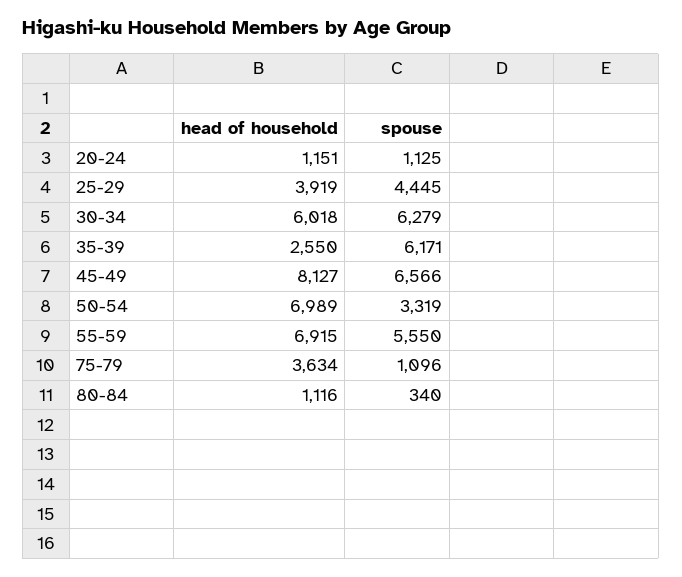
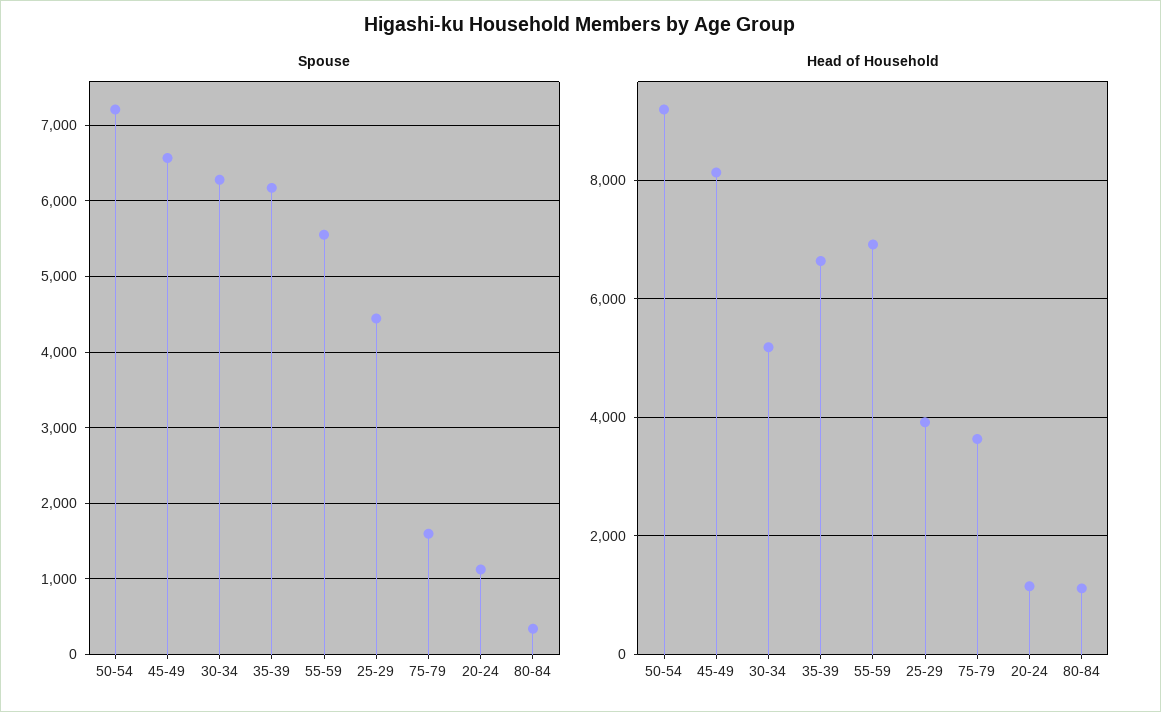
head of household, 30-34: 6018 -> 5200
head of household, 35-39: 2550 -> 6600
head of household, 50-54: 6989 -> 9200
spouse, 50-54: 3319 -> 7200
spouse, 75-79: 1096 -> 1600

